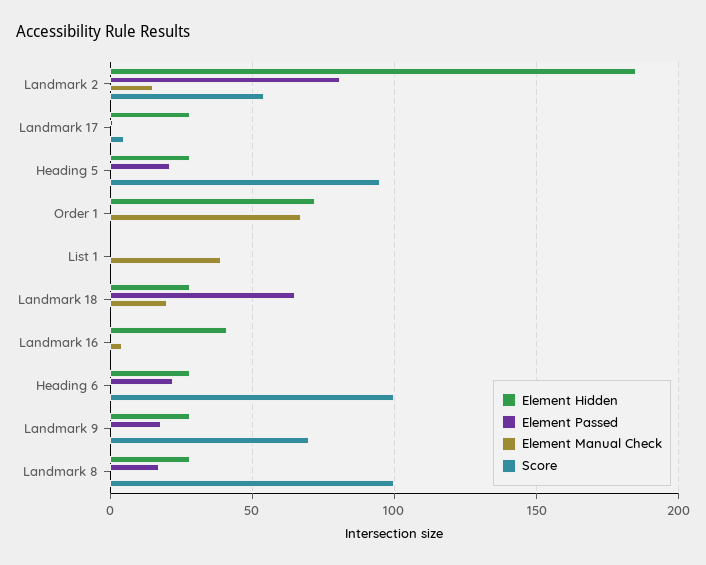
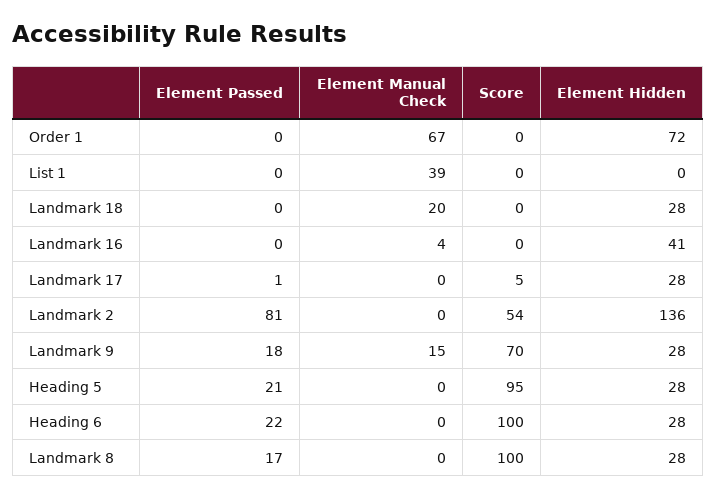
Element Hidden, Landmark 2: 185 -> 136
Element Manual Check, Landmark 2: 15 -> 0
Element Passed, Landmark 18: 65 -> 0
Element Manual Check, Landmark 9: 0 -> 15

